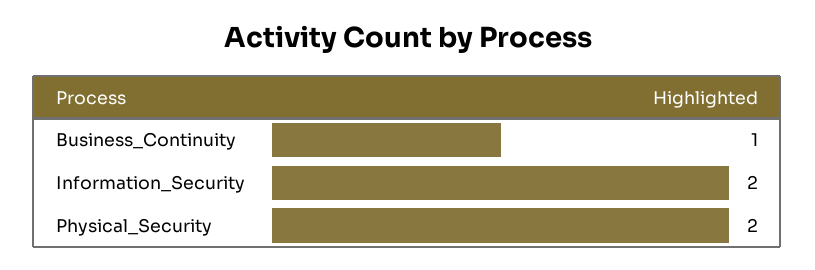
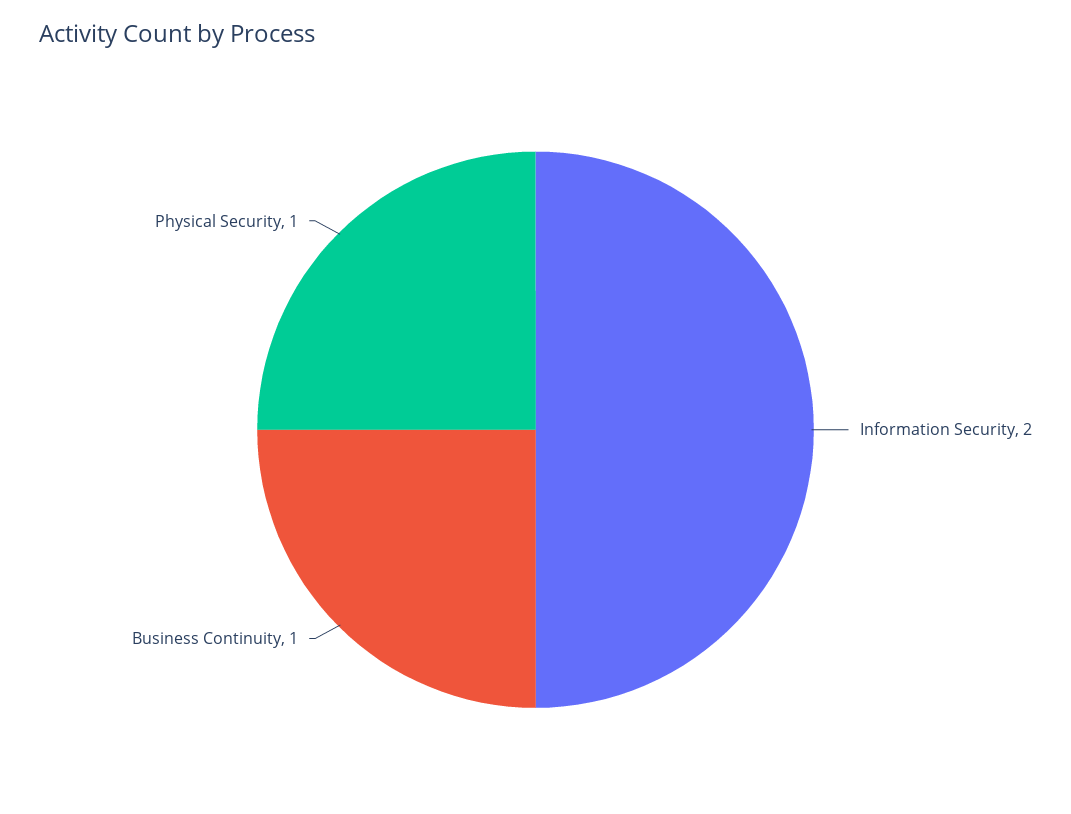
Physical_Security: 2 -> 1

